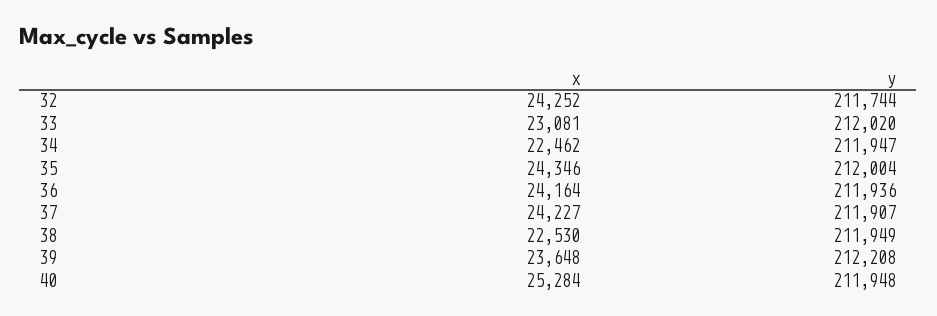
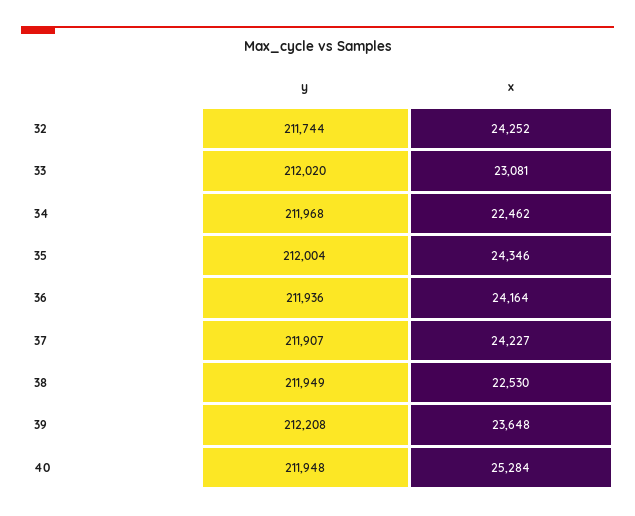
y, 34: 211947 -> 211968

